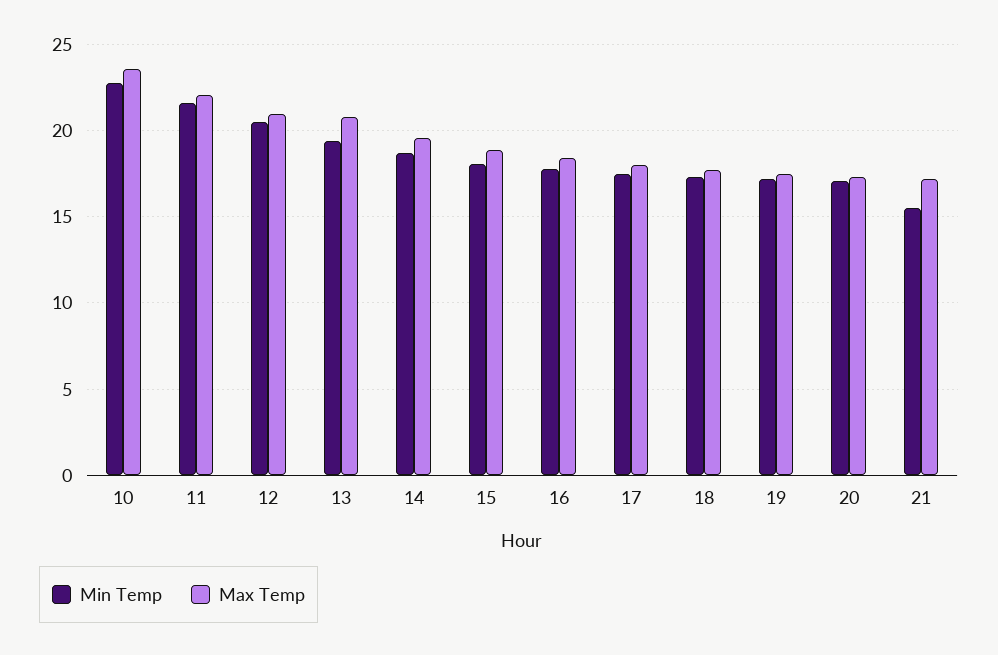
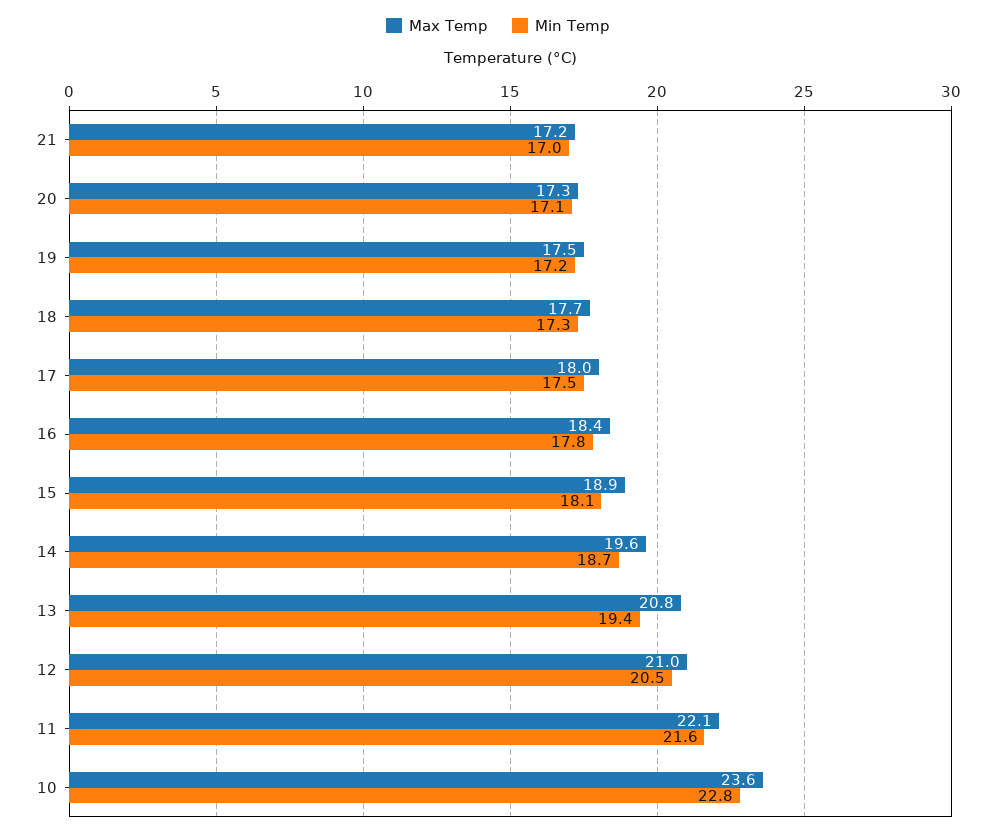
Min Temp, 21: 15.5 -> 17

